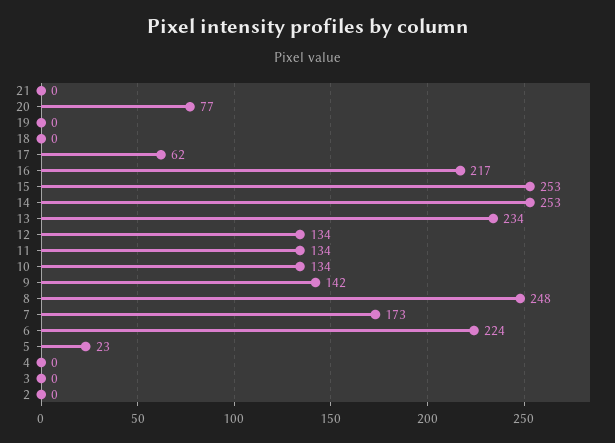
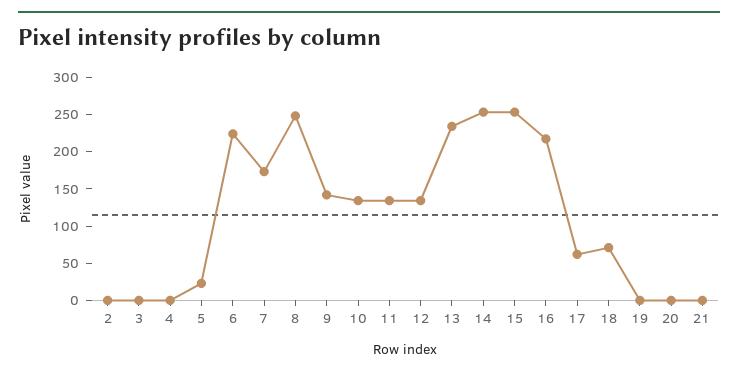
20: 77 -> 0
18: 0 -> 75

